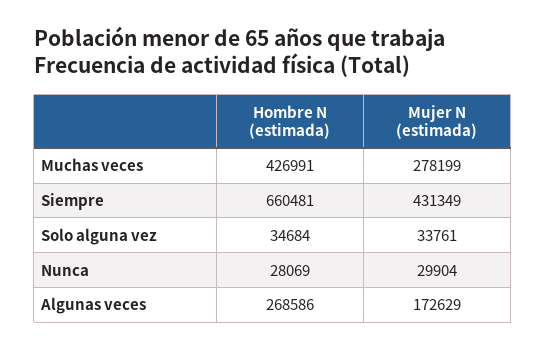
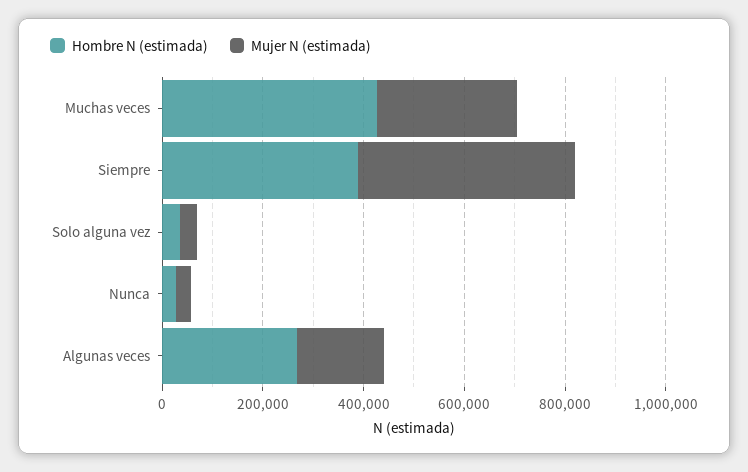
Hombre N (estimada), Siempre: 660481 -> 400000

